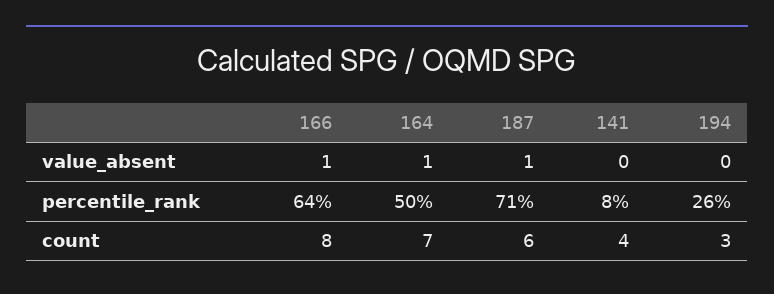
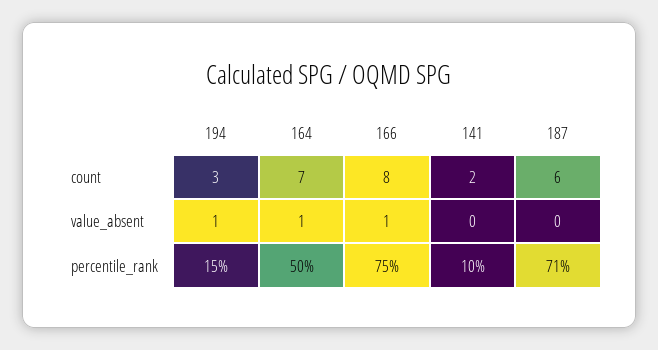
187, value_absent: 1 -> 0
194, value_absent: 0 -> 1
166, percentile_rank: 64 -> 75
141, percentile_rank: 8 -> 10
194, percentile_rank: 26 -> 15
141, count: 4 -> 2

